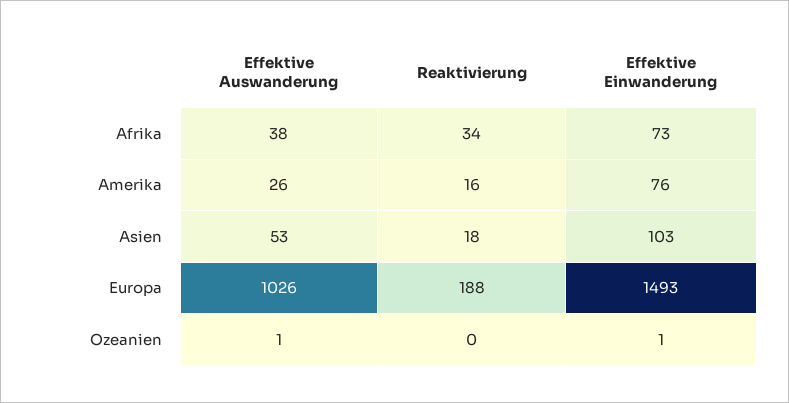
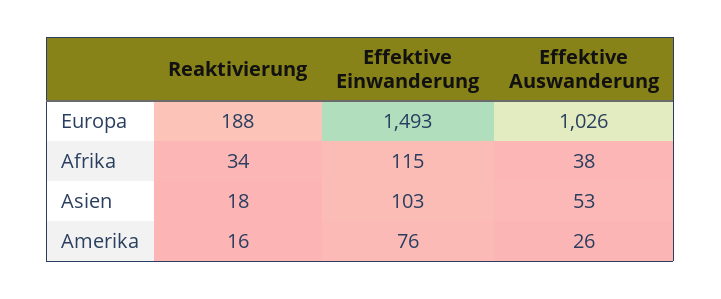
Effektive Einwanderung, Afrika: 73 -> 115
Effektive Auswanderung, Ozeanien: 1 -> none
Reaktivierung, Ozeanien: 0 -> none
Effektive Einwanderung, Ozeanien: 1 -> none

